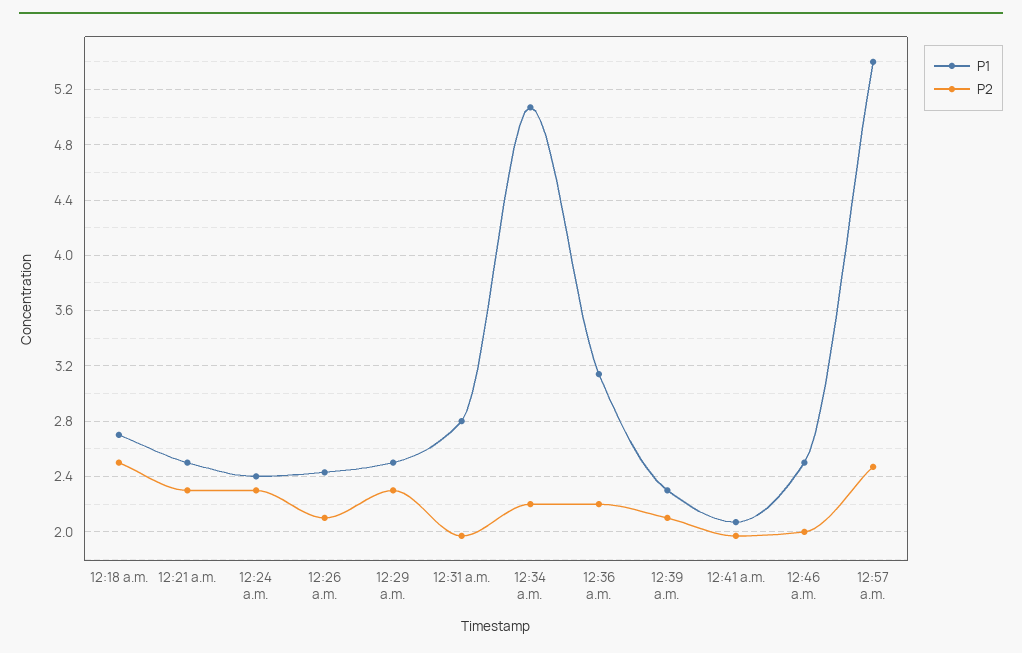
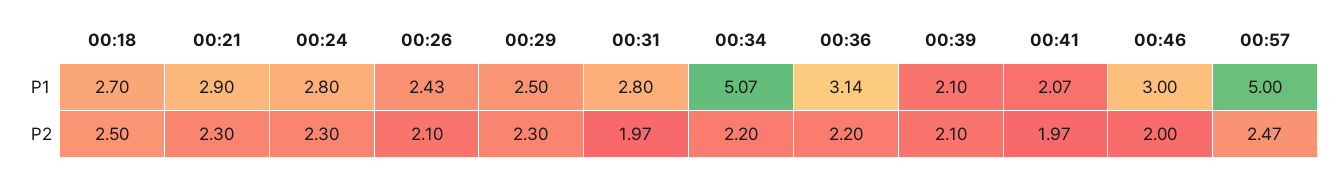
P1, 12:21 a.m.: 2.5 -> 2.9
P1, 12:24 a.m.: 2.4 -> 2.8
P1, 12:39 a.m.: 2.3 -> 2.1
P1, 12:46 a.m.: 2.5 -> 3
P1, 12:57 a.m.: 5.4 -> 5

